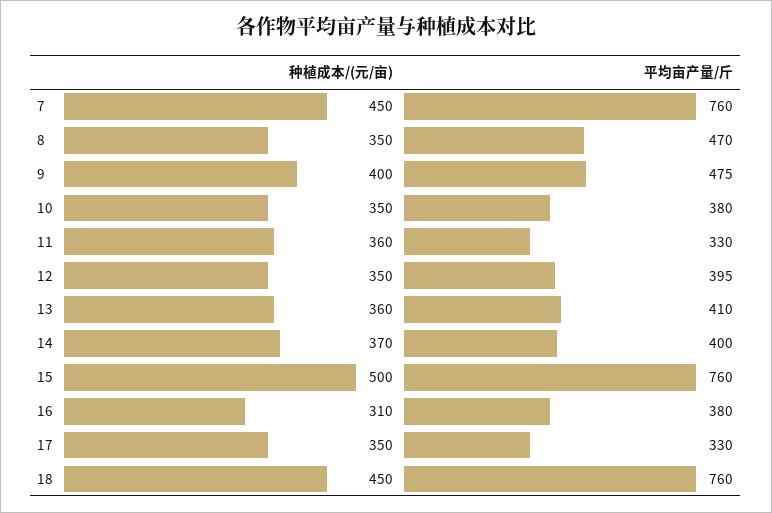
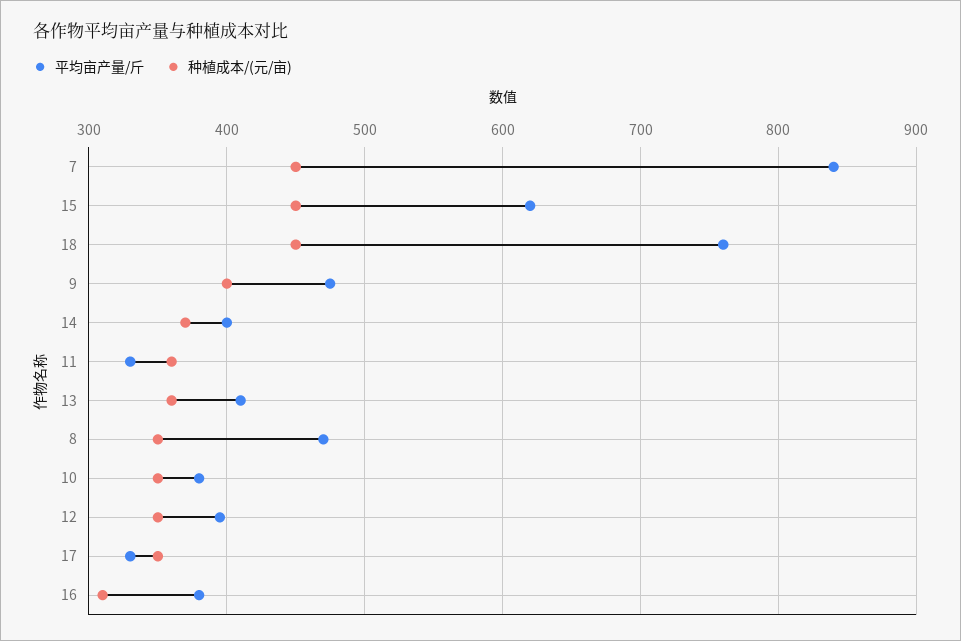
平均亩产量/斤, 7: 760 -> 840
种植成本/(元/亩), 15: 500 -> 450
平均亩产量/斤, 15: 760 -> 620

